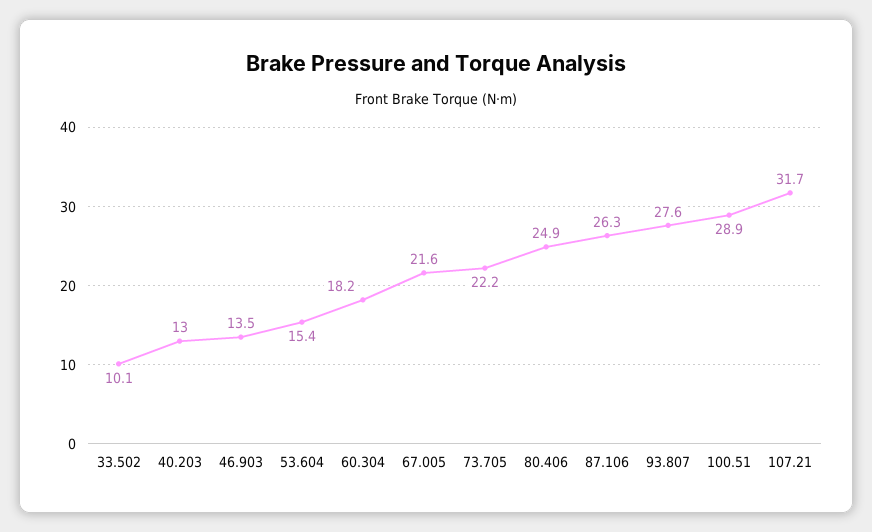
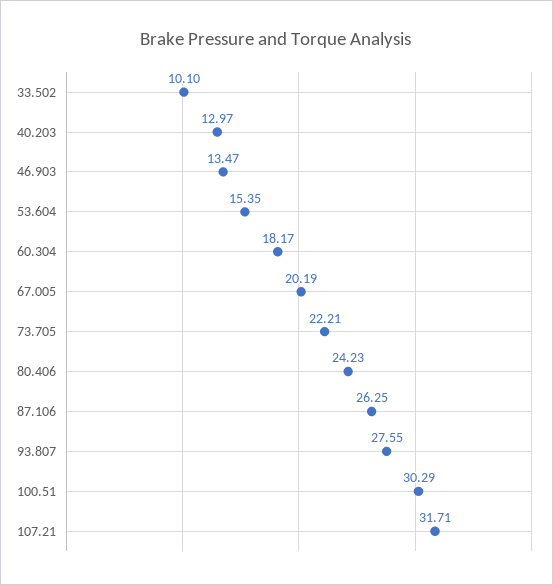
67.005: 21.6 -> 20.19
80.406: 24.9 -> 24.23
100.51: 28.9 -> 30.29

